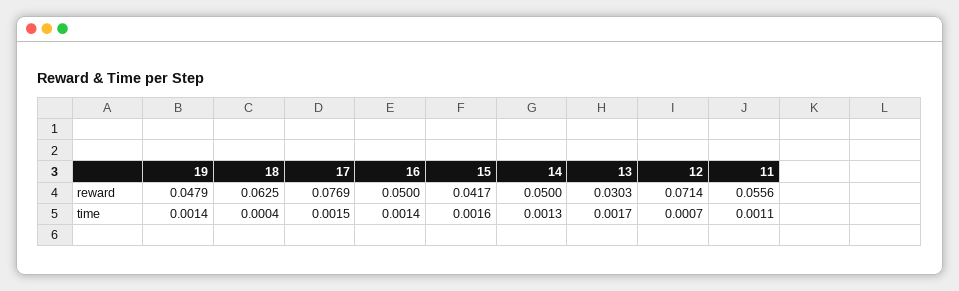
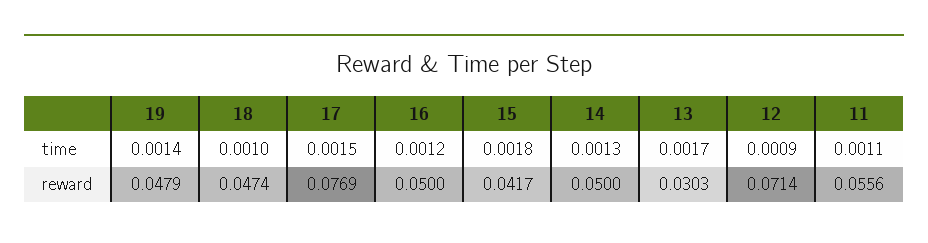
18, reward: 0.0625 -> 0.0474
18, time: 0.0004 -> 0.001
16, time: 0.0014 -> 0.0012
15, time: 0.0016 -> 0.0018
12, time: 0.0007 -> 0.0009

